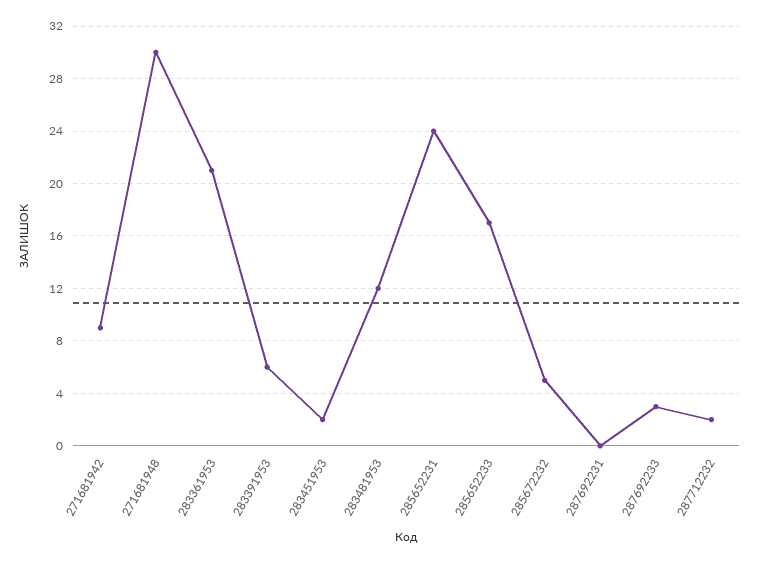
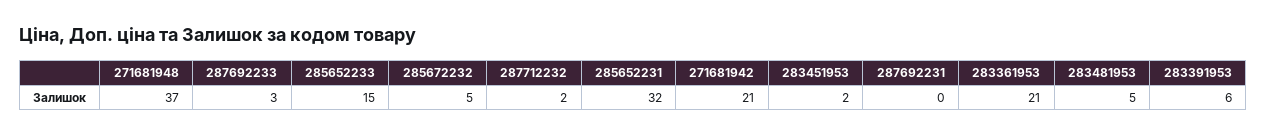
271681942: 9 -> 21
271681948: 30 -> 37
283481953: 12 -> 5
285652231: 24 -> 32
285652233: 17 -> 15

